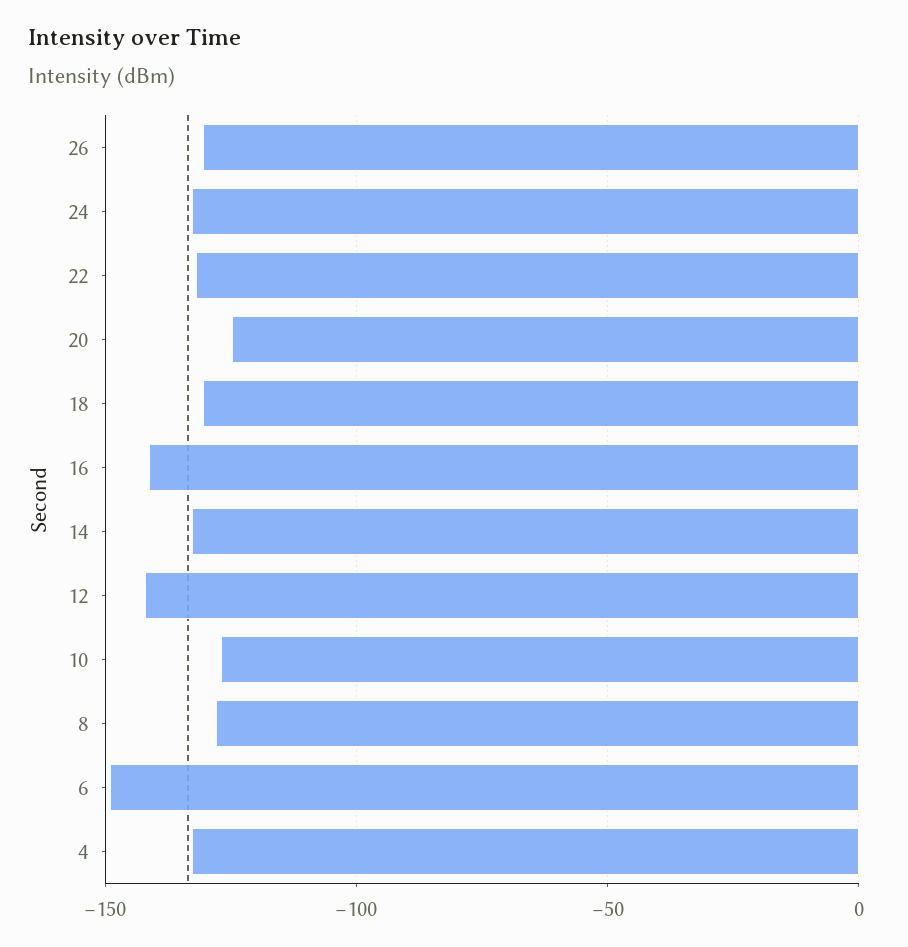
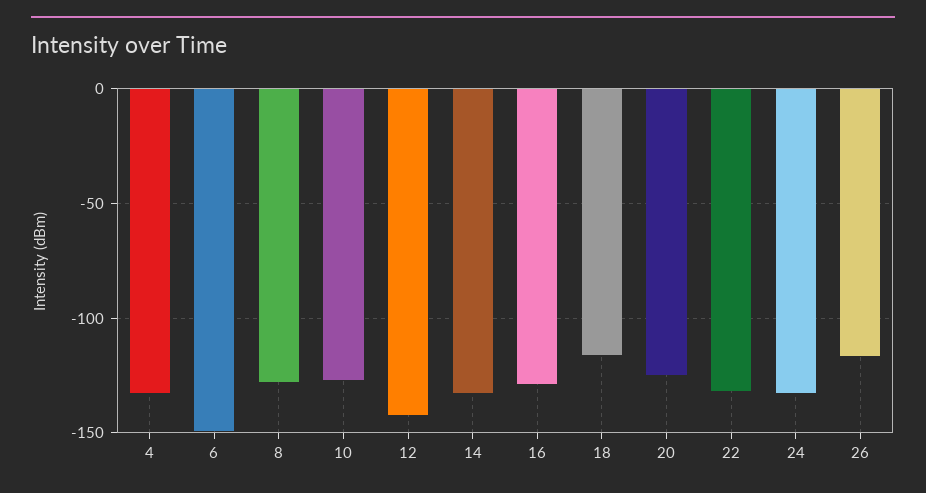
26: -130 -> -115
18: -130 -> -115
16: -140 -> -130

